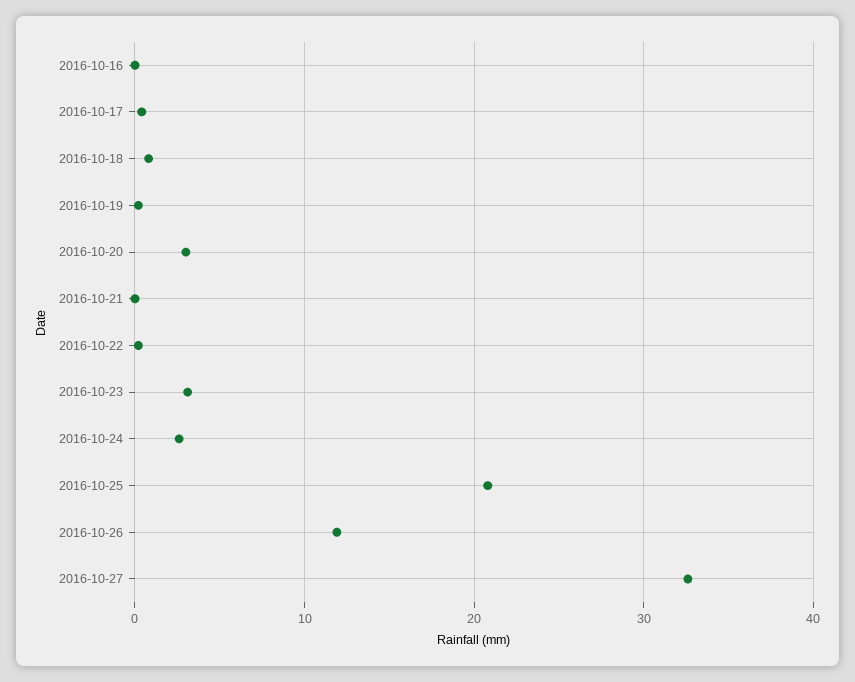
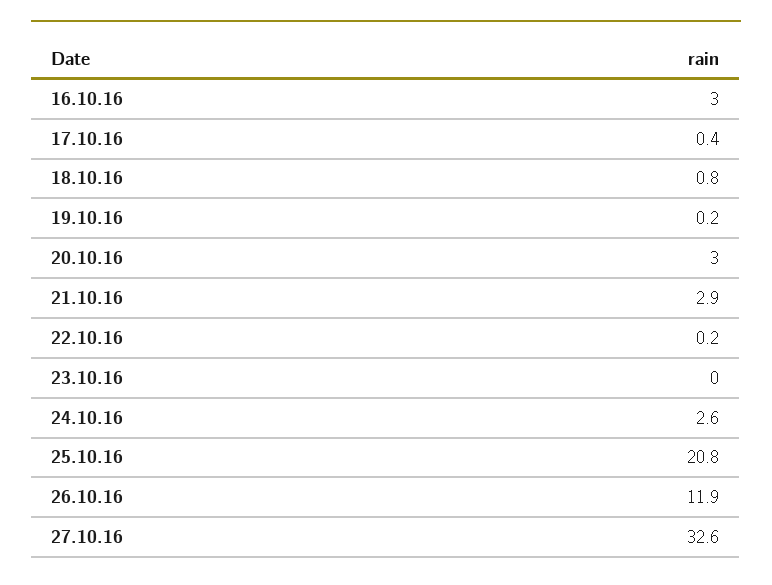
2016-10-16: 0 -> 3
2016-10-21: 0 -> 2.9
2016-10-23: 3 -> 0

